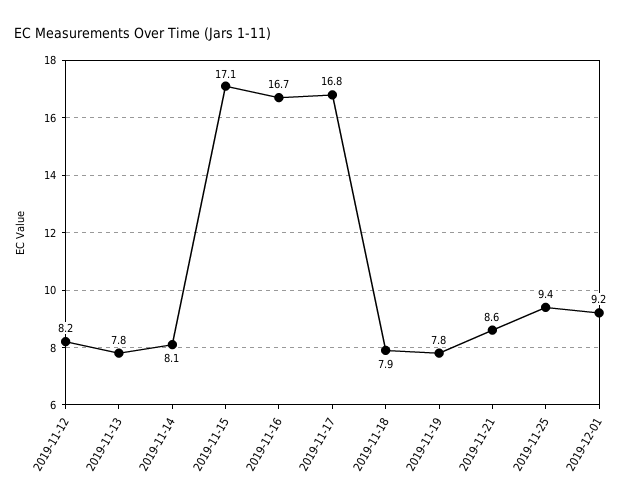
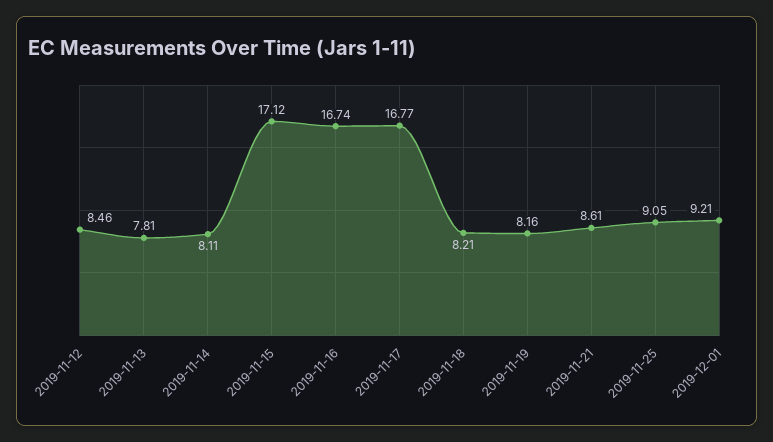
2019-11-12: 8.2 -> 8.46
2019-11-18: 7.9 -> 8.21
2019-11-19: 7.8 -> 8.16
2019-11-25: 9.4 -> 9.05

